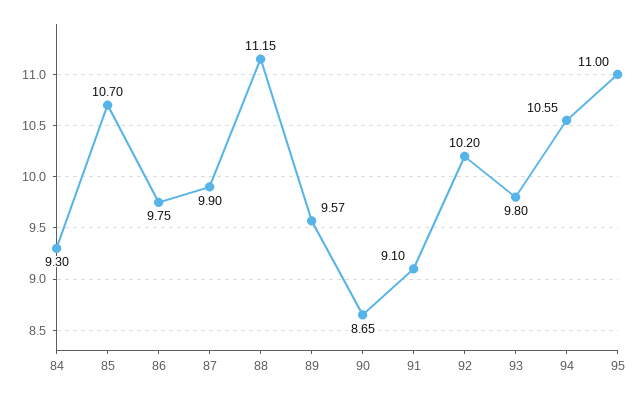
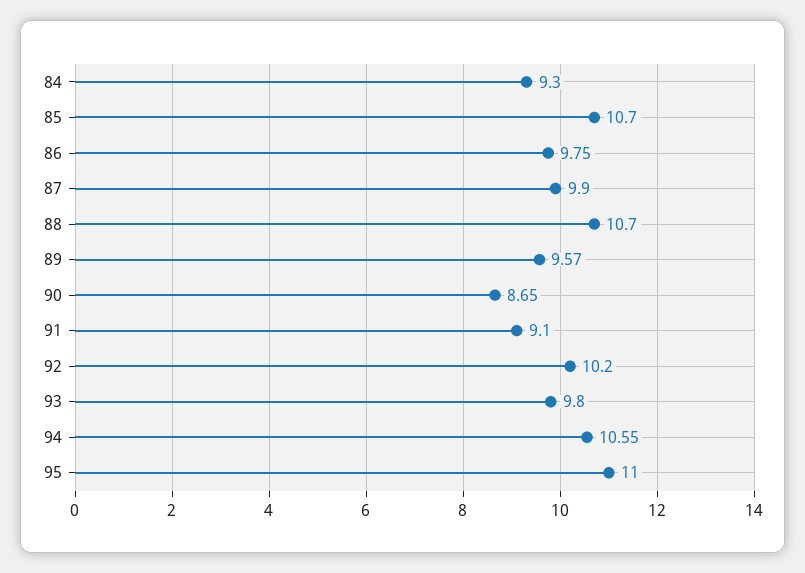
88: 11.15 -> 10.7

